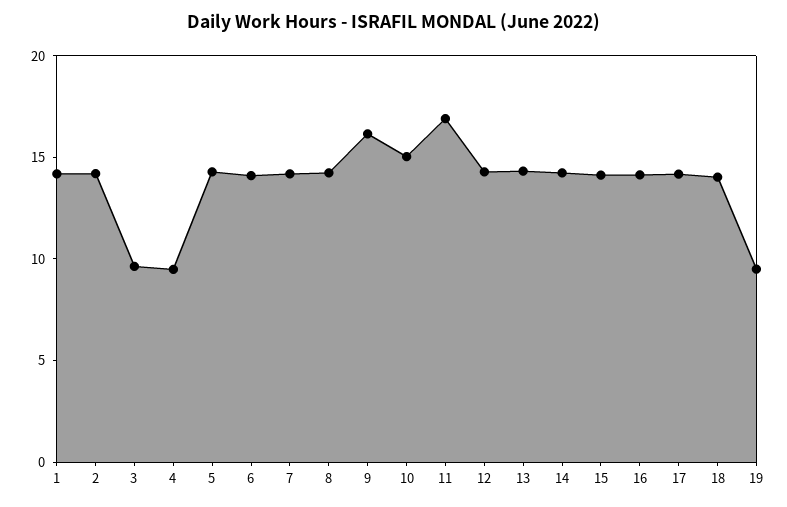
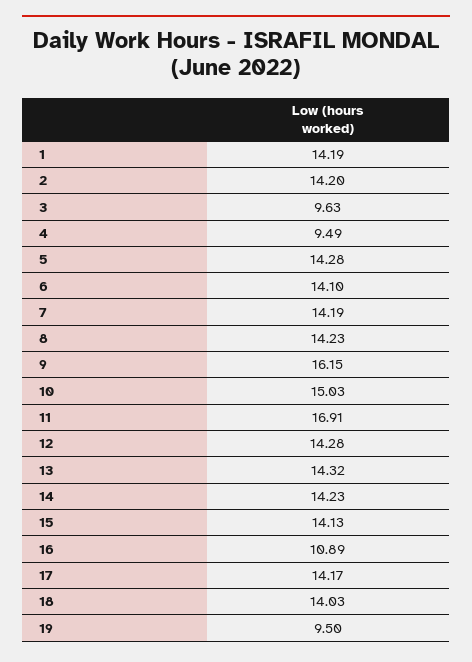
16: 14 -> 10.89

